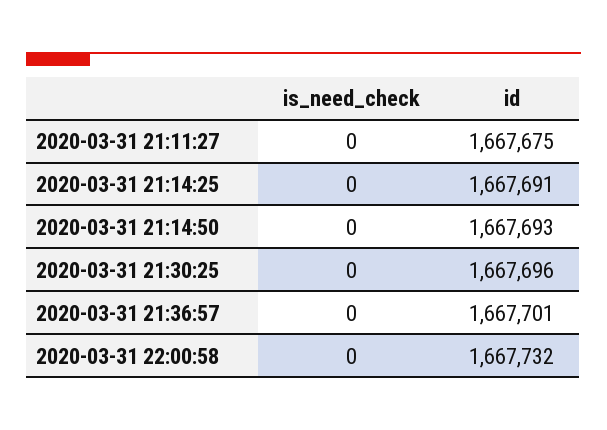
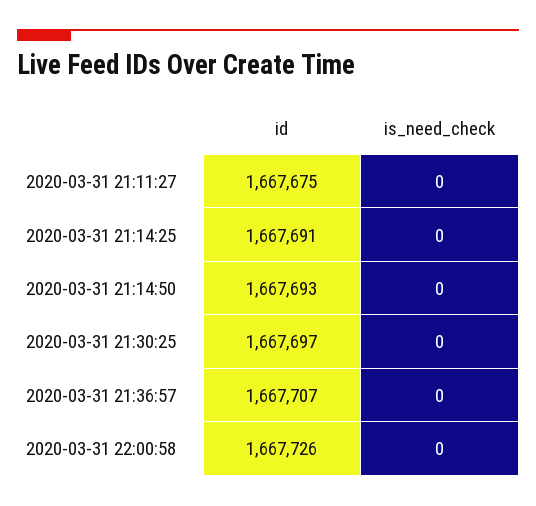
id, 2020-03-31 21:30:25: 1667696 -> 1667697
id, 2020-03-31 21:36:57: 1667701 -> 1667707
id, 2020-03-31 22:00:58: 1667732 -> 1667726

